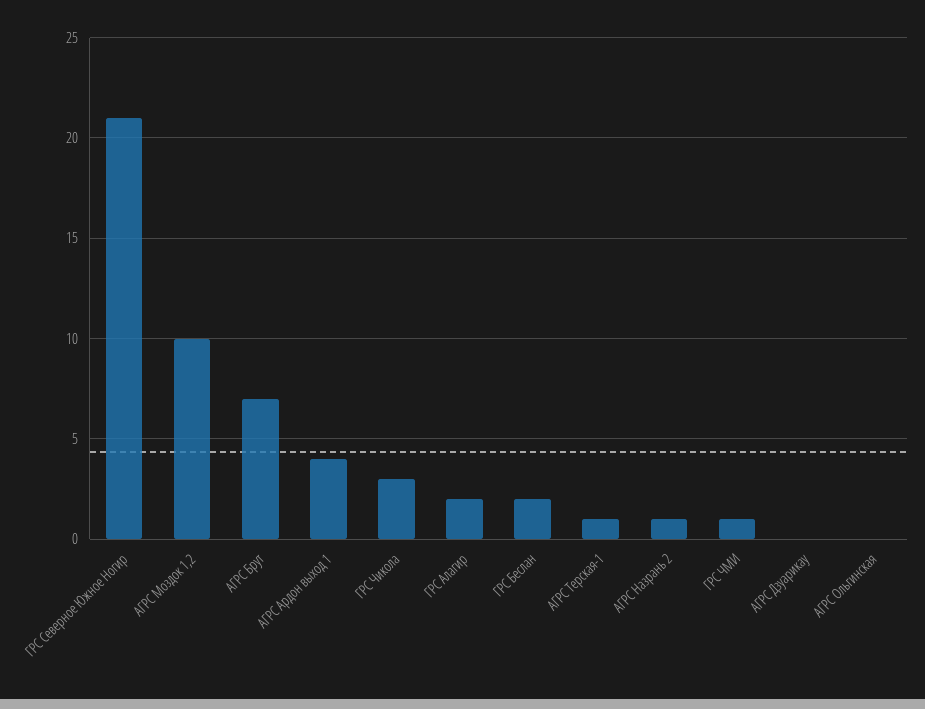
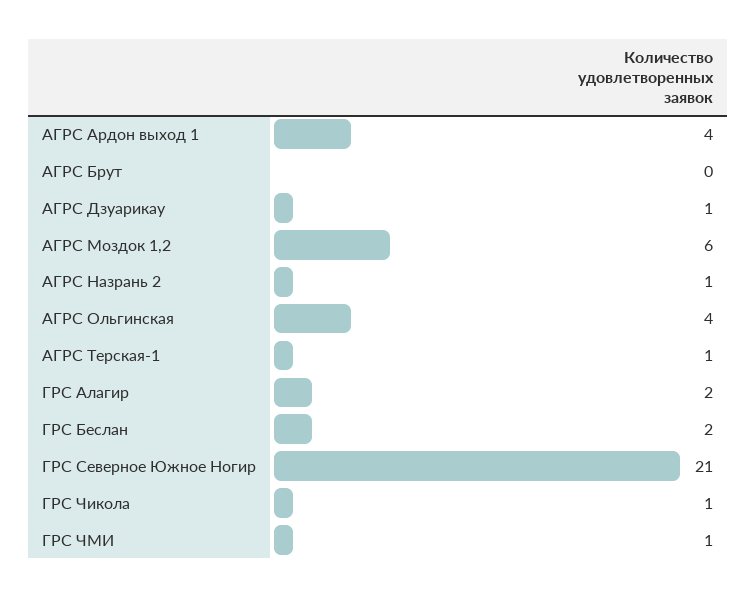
АГРС Моздок 1,2: 10 -> 6
АГРС Брут: 7 -> 0
ГРС Чикола: 3 -> 1
АГРС Дзуарикау: 0 -> 1
АГРС Ольгинская: 0 -> 4

